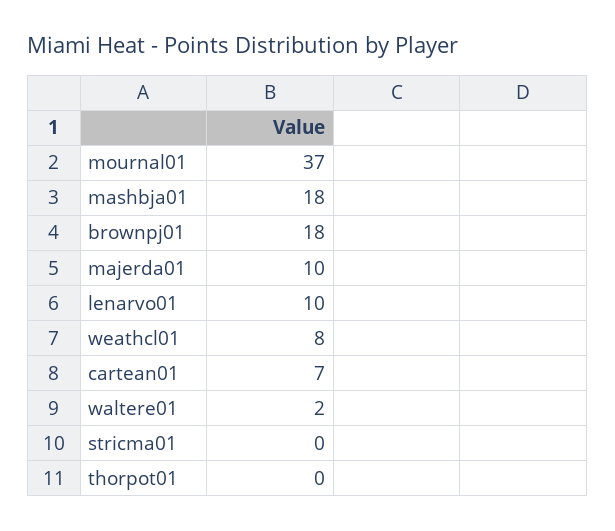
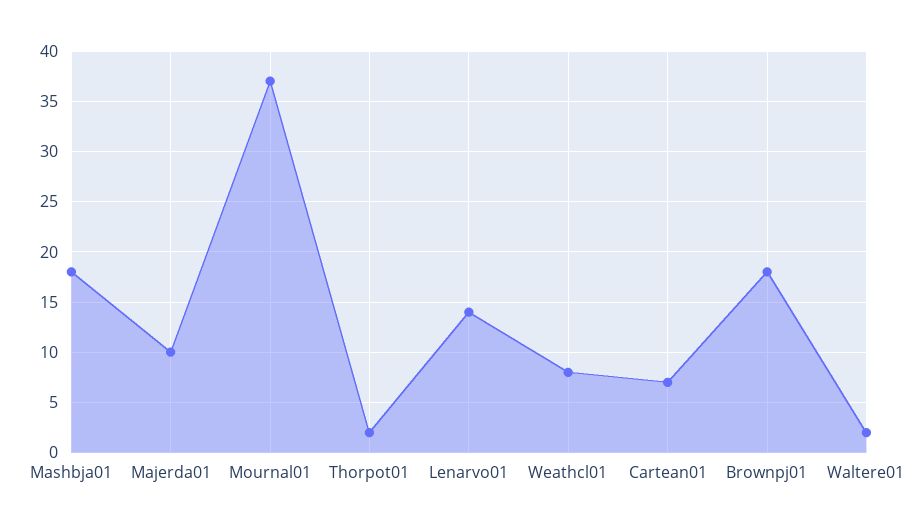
lenarvo01: 10 -> 14
stricma01: 0 -> none
thorpot01: 0 -> 2

